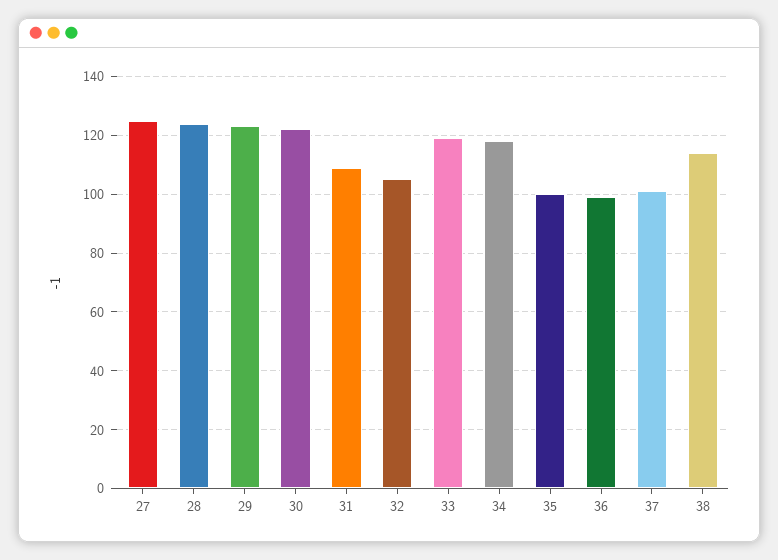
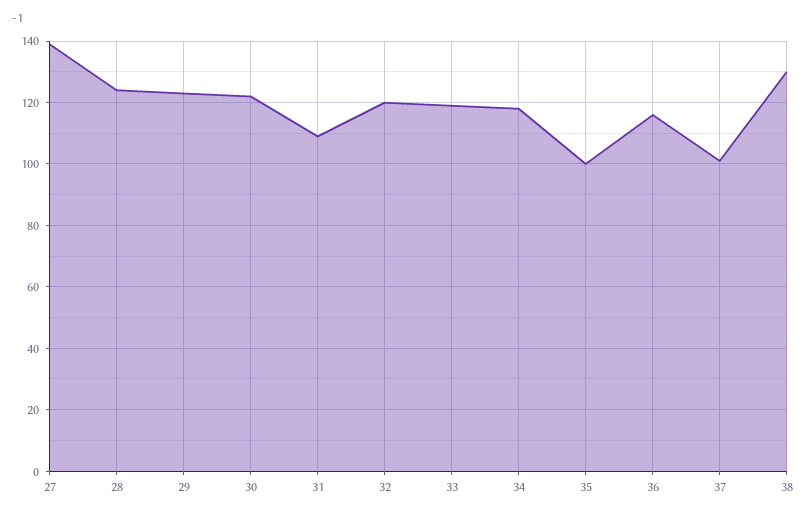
27: 125 -> 140
32: 105 -> 120
36: 100 -> 115
38: 115 -> 130

